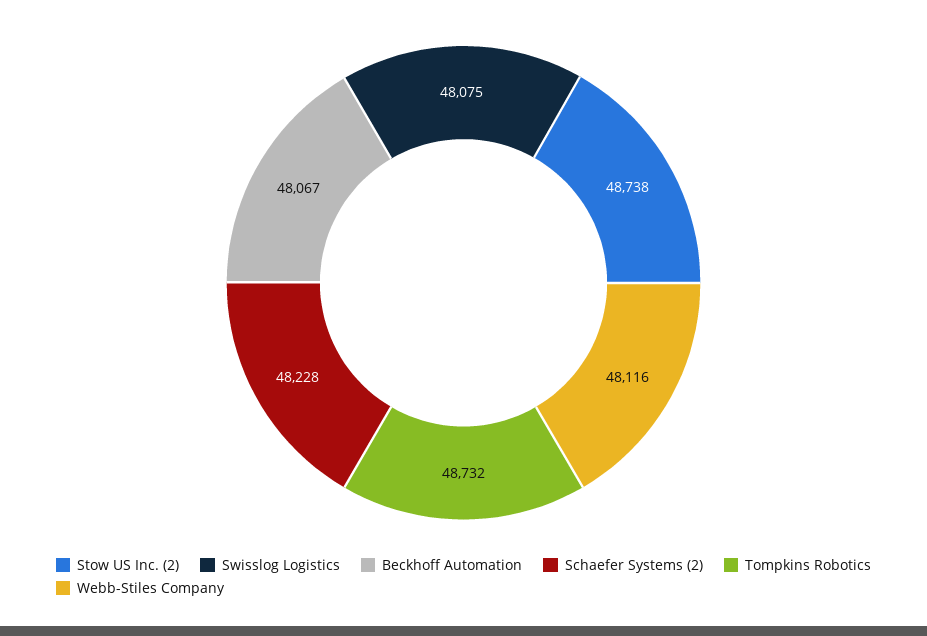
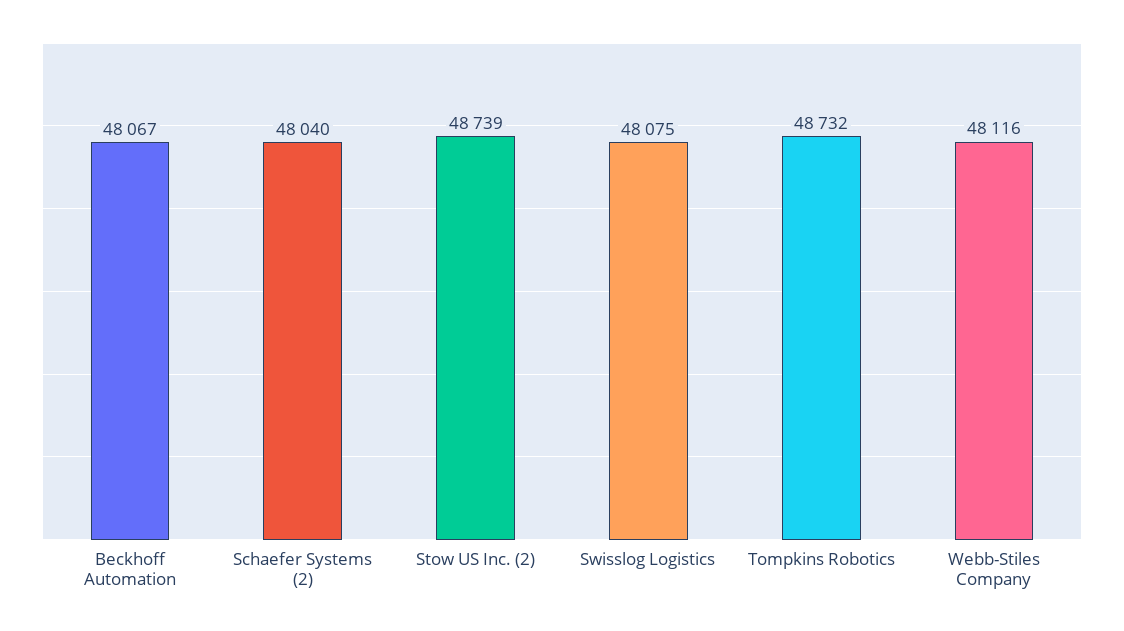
Stow US Inc. (2): 48738 -> 48739
Schaefer Systems (2): 48228 -> 48040

